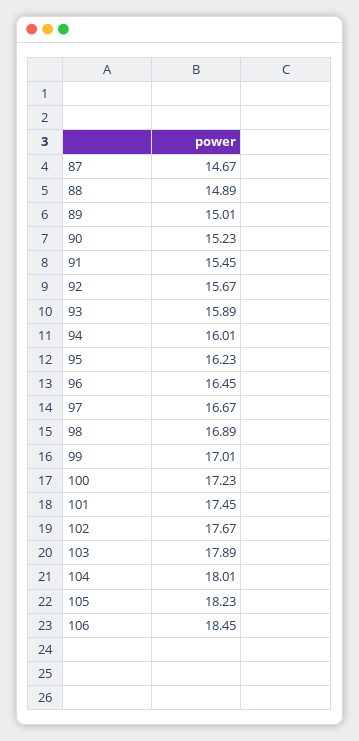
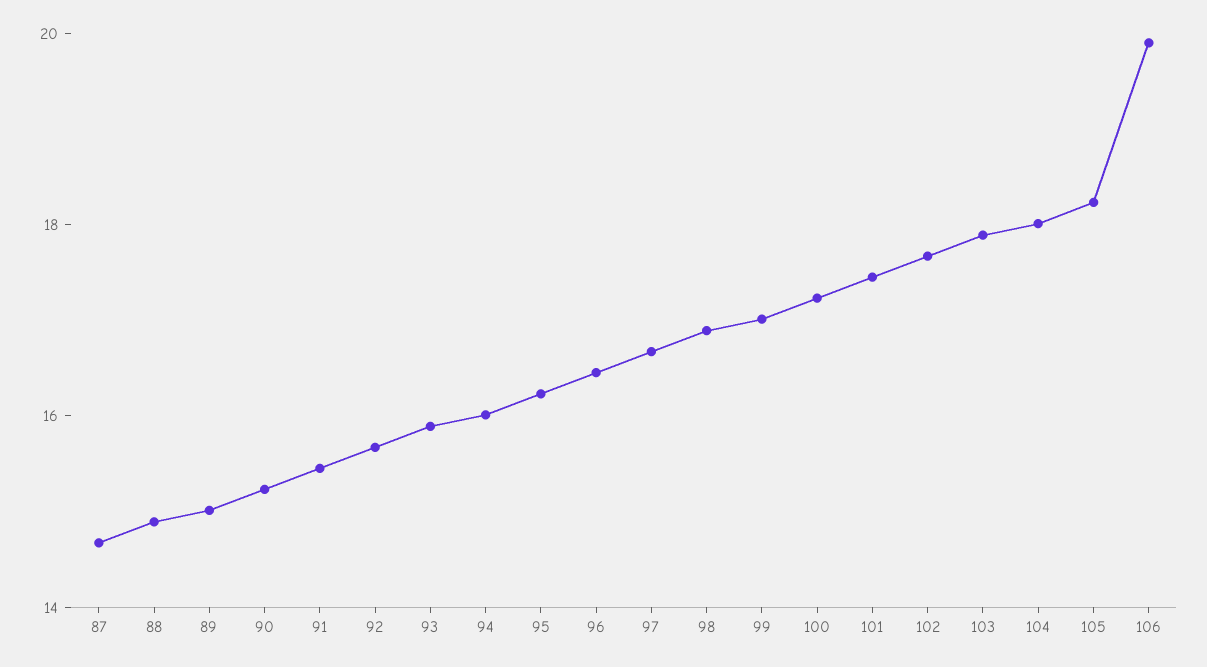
106: 18.45 -> 20

